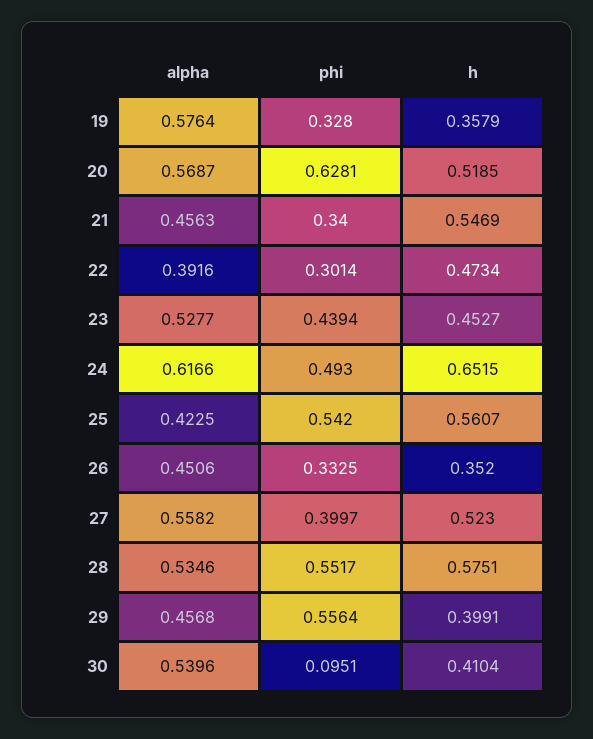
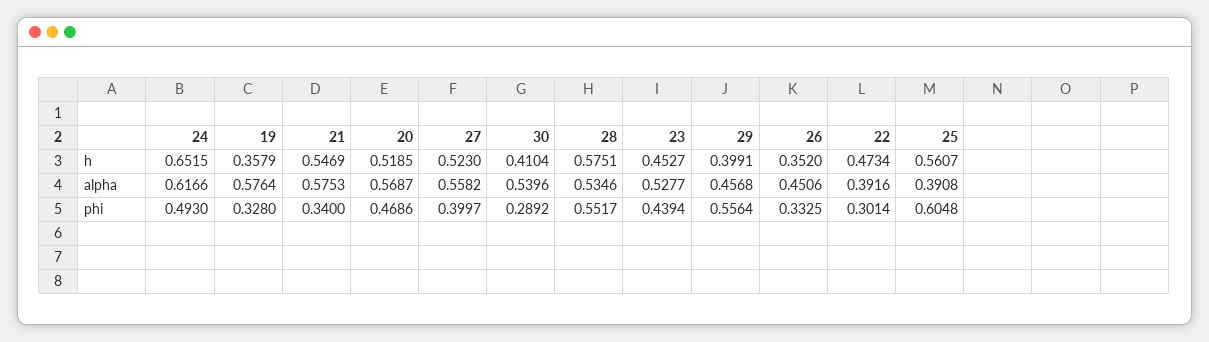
phi, 20: 0.6281 -> 0.4686
alpha, 21: 0.4563 -> 0.5753
alpha, 25: 0.4225 -> 0.3908
phi, 25: 0.542 -> 0.6048
phi, 30: 0.0951 -> 0.2892

